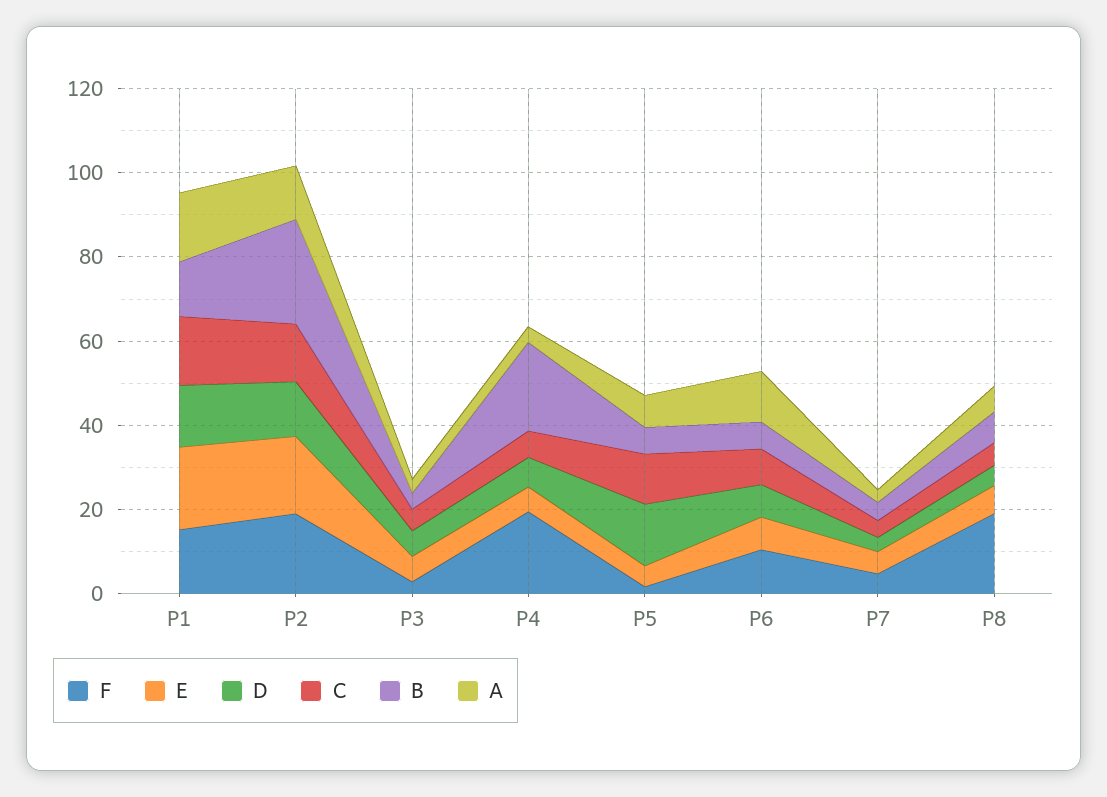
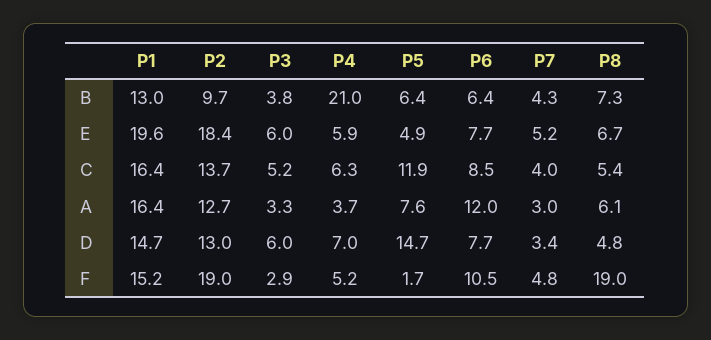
B, P2: 25 -> 9.7
F, P4: 20 -> 5.2

